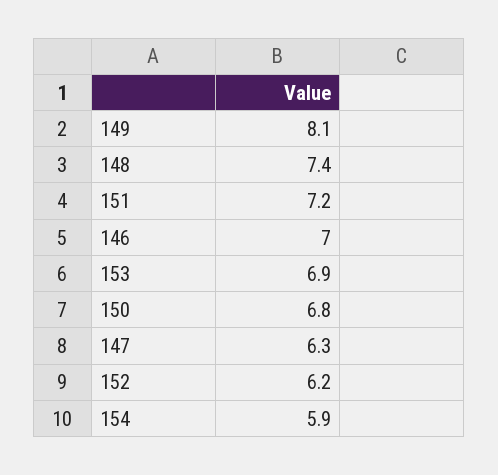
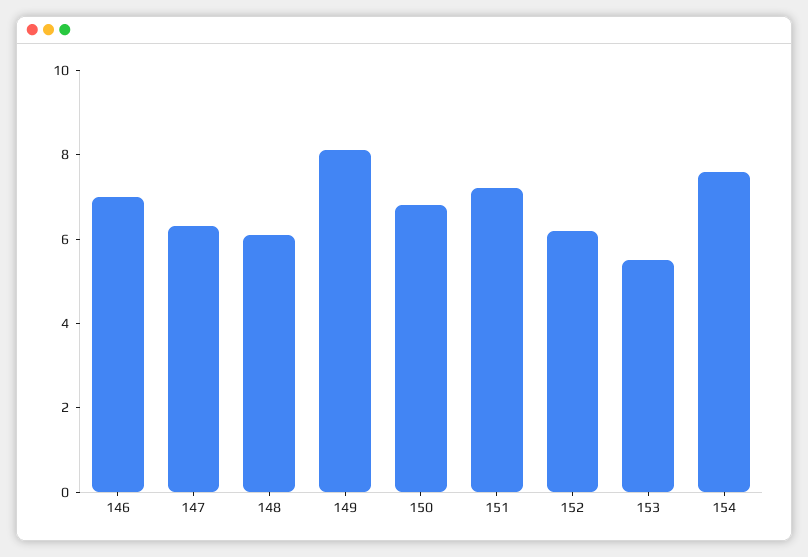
148: 7.4 -> 6
153: 6.9 -> 5.5
154: 5.9 -> 7.5

